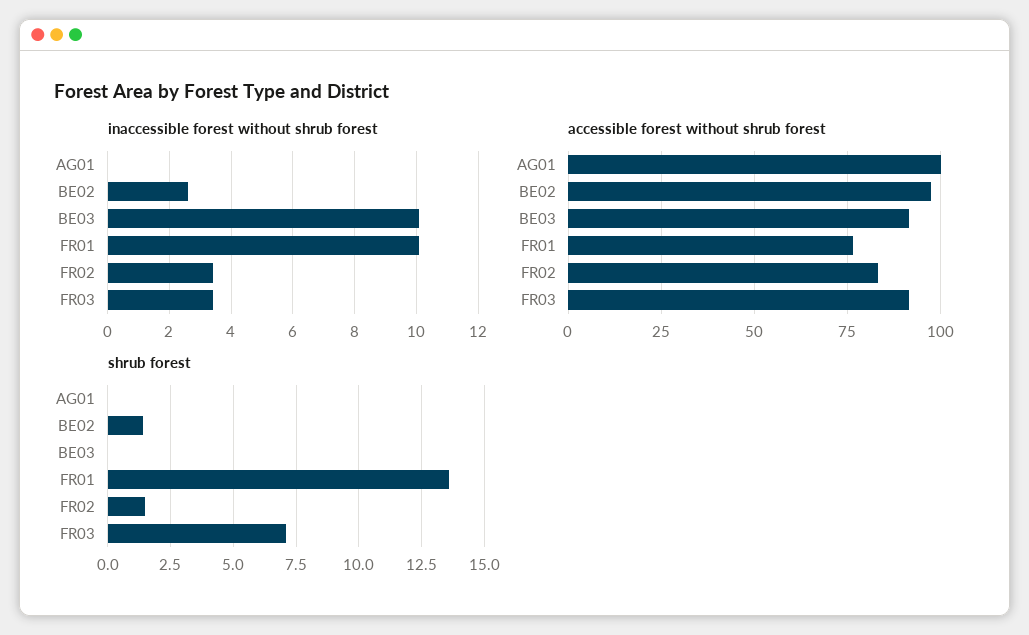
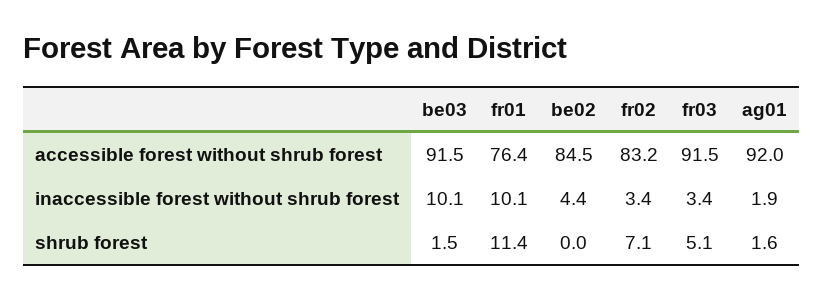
inaccessible forest without shrub forest, AG01: 0 -> 1.9
inaccessible forest without shrub forest, BE02: 2.5 -> 4.4
accessible forest without shrub forest, AG01: 100 -> 92
accessible forest without shrub forest, BE02: 97.5 -> 84.5
shrub forest, AG01: 0 -> 1.6
shrub forest, BE02: 1.5 -> 0
shrub forest, BE03: 0 -> 1.5
shrub forest, FR01: 13.5 -> 11.4
shrub forest, FR02: 1.5 -> 7.1
shrub forest, FR03: 7 -> 5.1

